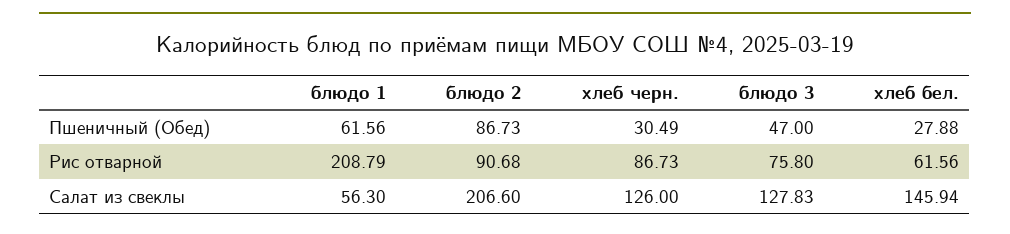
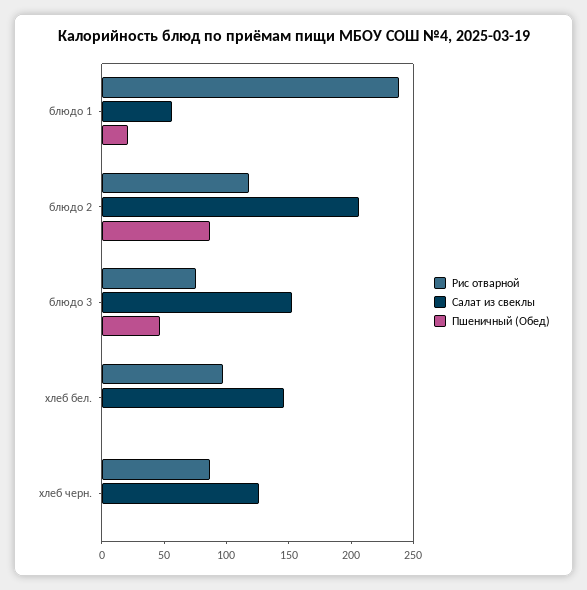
Пшеничный (Обед), блюдо 1: 61.56 -> 20
Пшеничный (Обед), хлеб черн.: 30.49 -> 0
Пшеничный (Обед), хлеб бел.: 27.88 -> 0
Рис отварной, блюдо 1: 208.79 -> 240
Рис отварной, блюдо 2: 90.68 -> 120
Рис отварной, хлеб бел.: 61.56 -> 100
Салат из свеклы, блюдо 3: 127.83 -> 150

